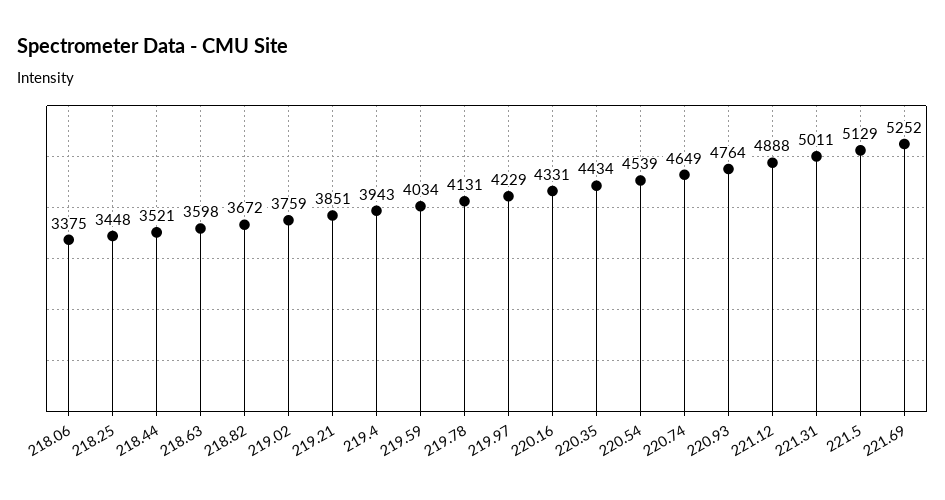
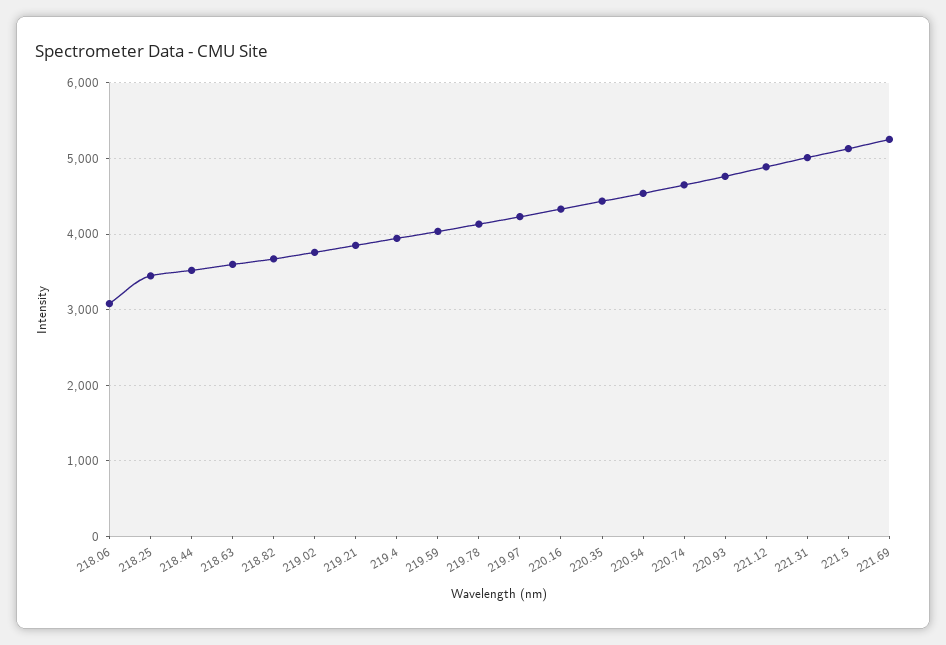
218.06: 3375 -> 3100

